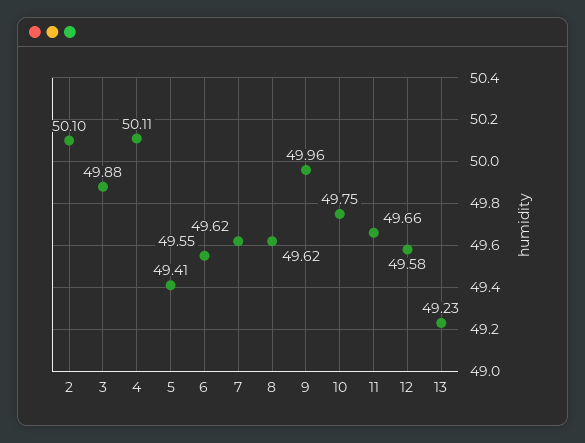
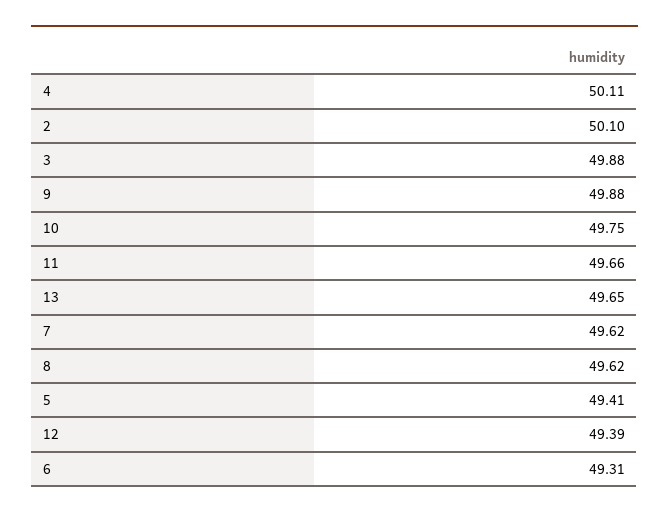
6: 49.55 -> 49.31
9: 49.96 -> 49.88
12: 49.58 -> 49.39
13: 49.23 -> 49.65

